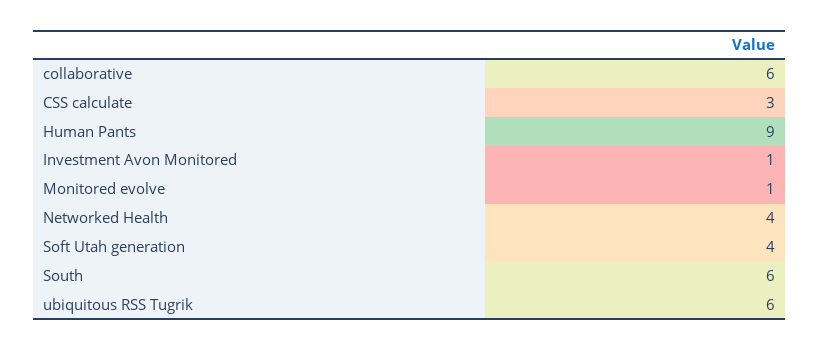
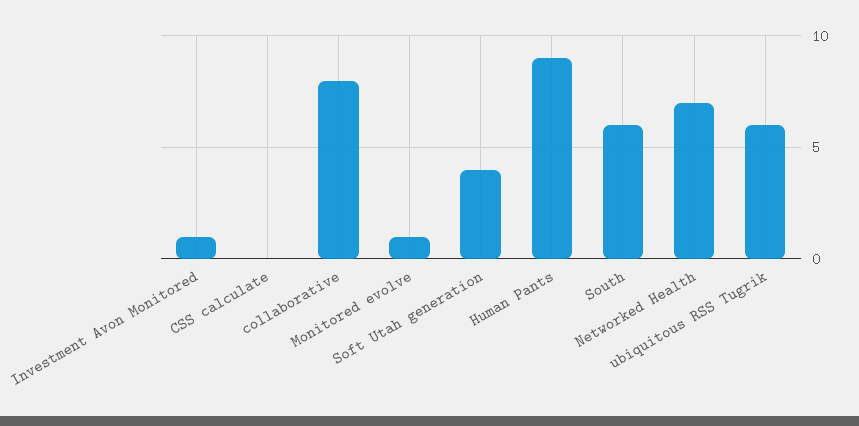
collaborative: 6 -> 8
CSS calculate: 3 -> 0
Networked Health: 4 -> 7

